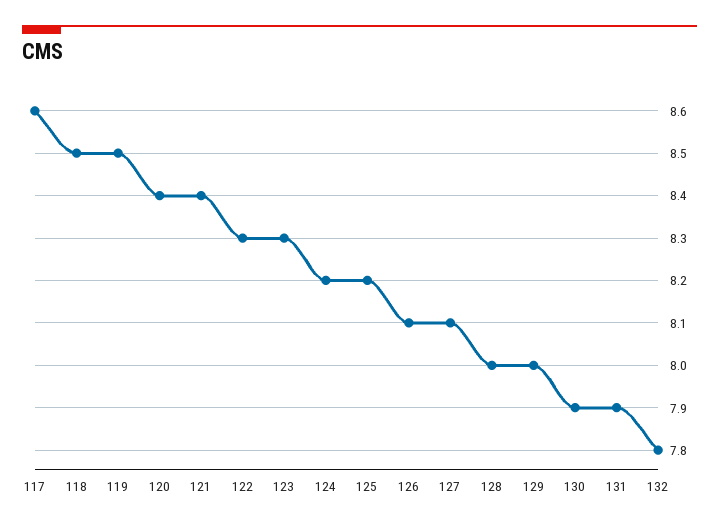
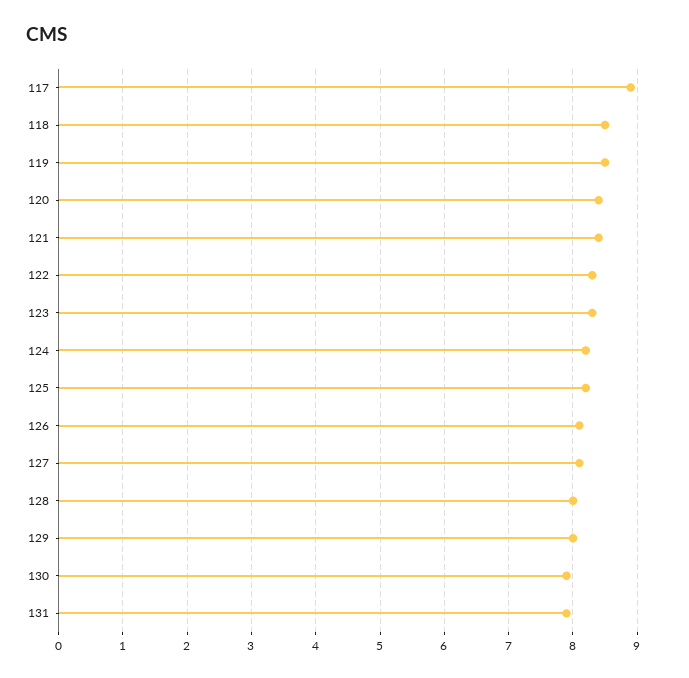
117: 8.6 -> 8.9
132: 7.8 -> none

